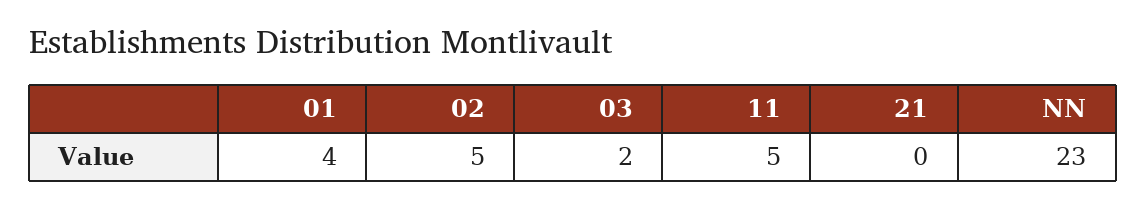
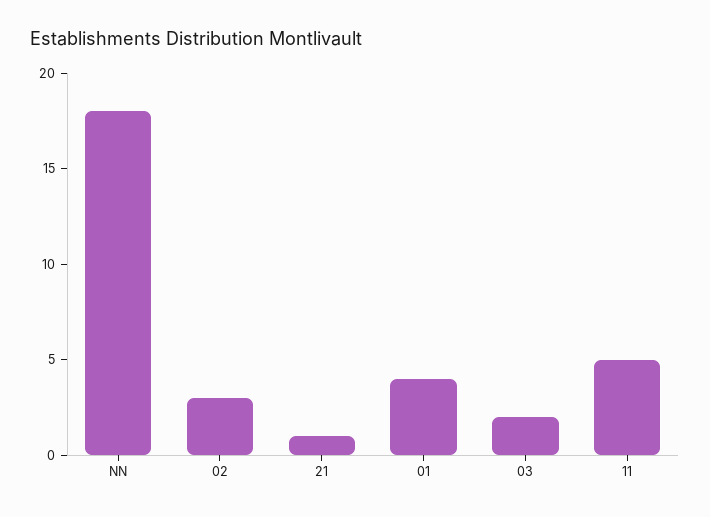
02: 5 -> 3
21: 0 -> 1
NN: 23 -> 18

